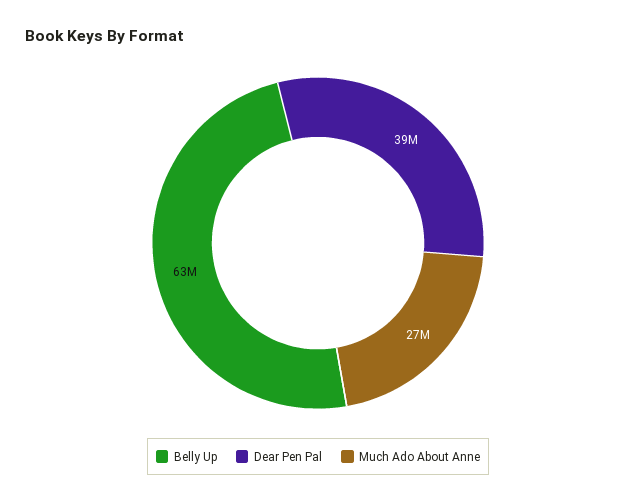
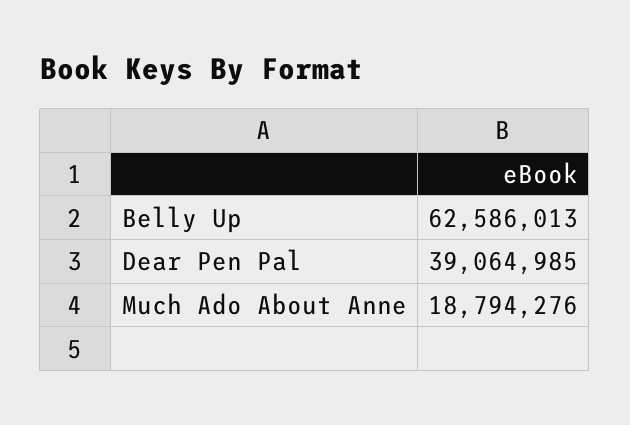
Much Ado About Anne: 27000000 -> 18794276

